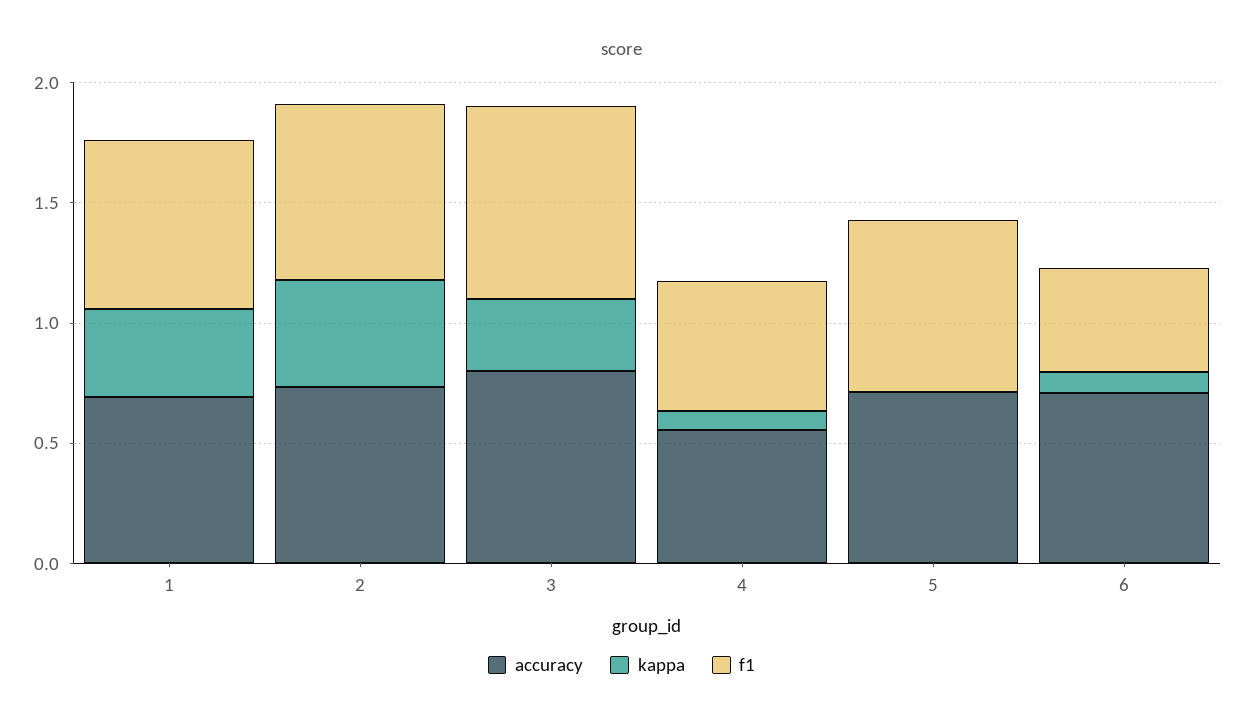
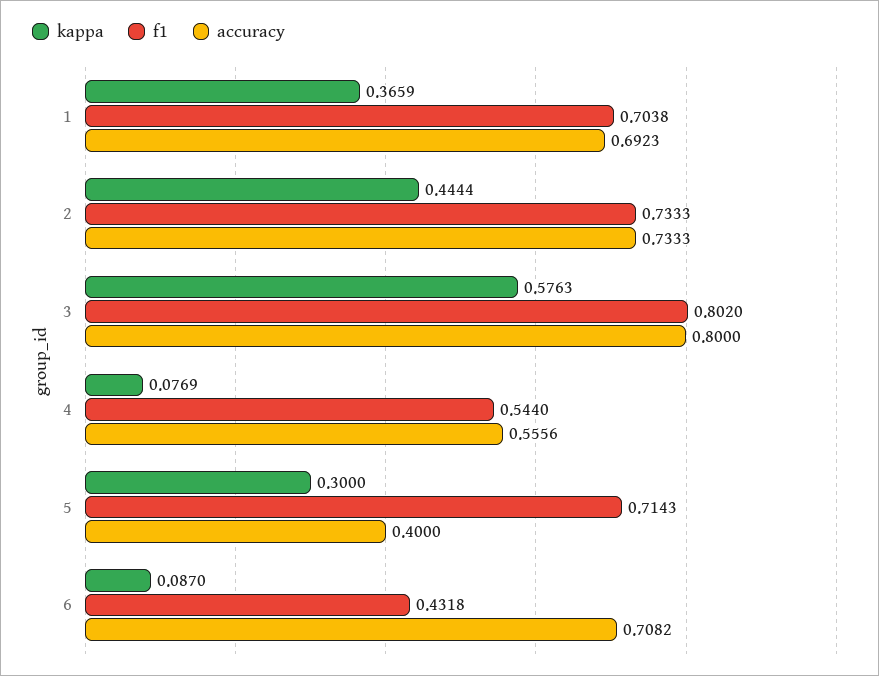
kappa, 3: 0.3 -> 0.5763
accuracy, 5: 0.7 -> 0.4
kappa, 5: 0 -> 0.3

